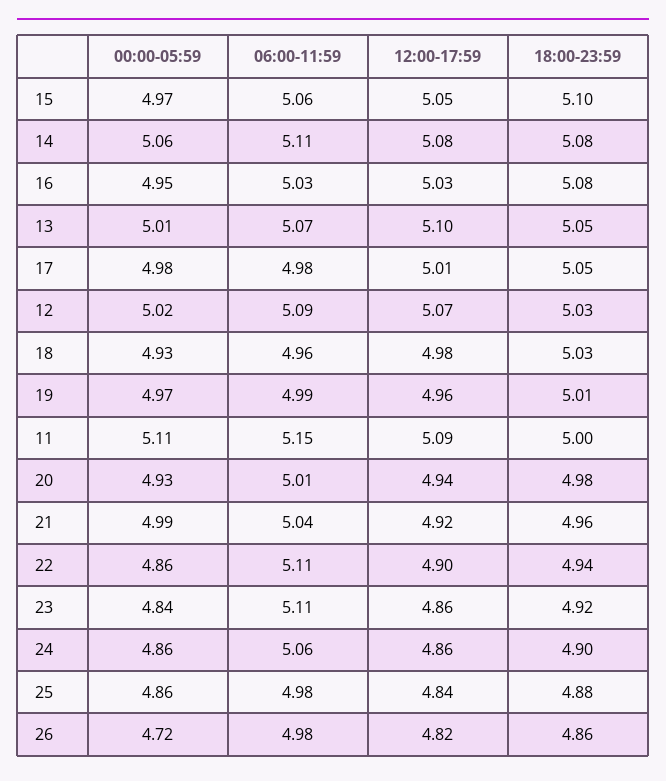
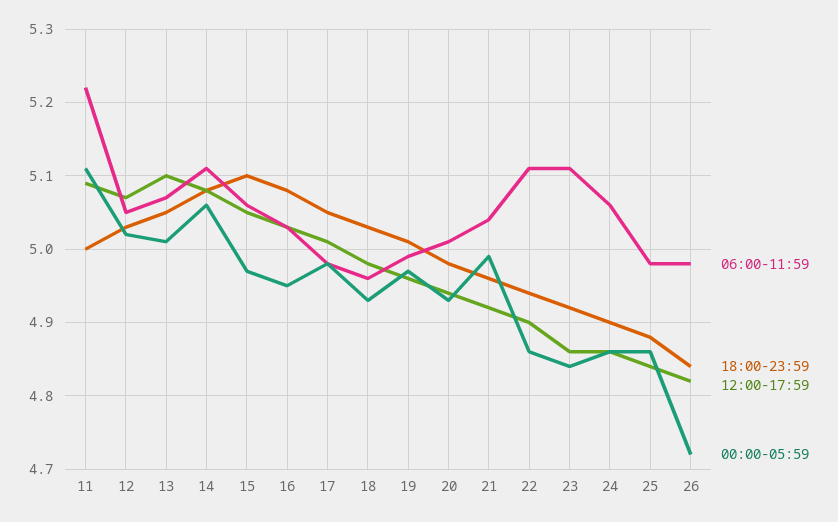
06:00-11:59, 12: 5.09 -> 5.05
06:00-11:59, 11: 5.15 -> 5.22
18:00-23:59, 26: 4.86 -> 4.84

